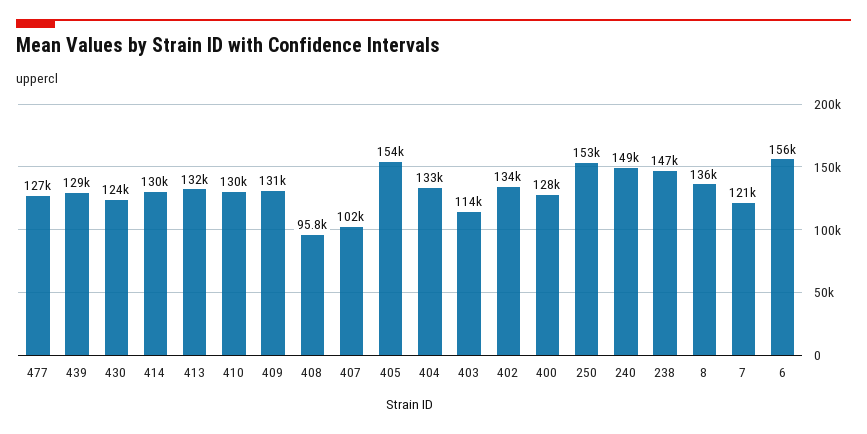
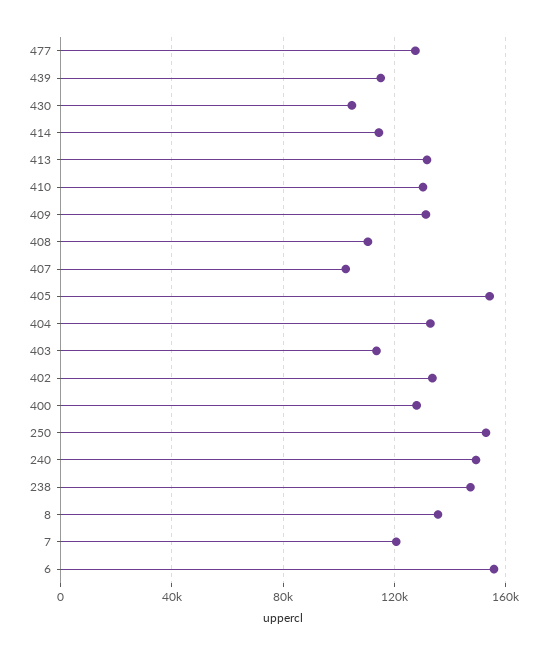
439: 129000 -> 115000
430: 124000 -> 105000
414: 130000 -> 115000
408: 95800 -> 110000

